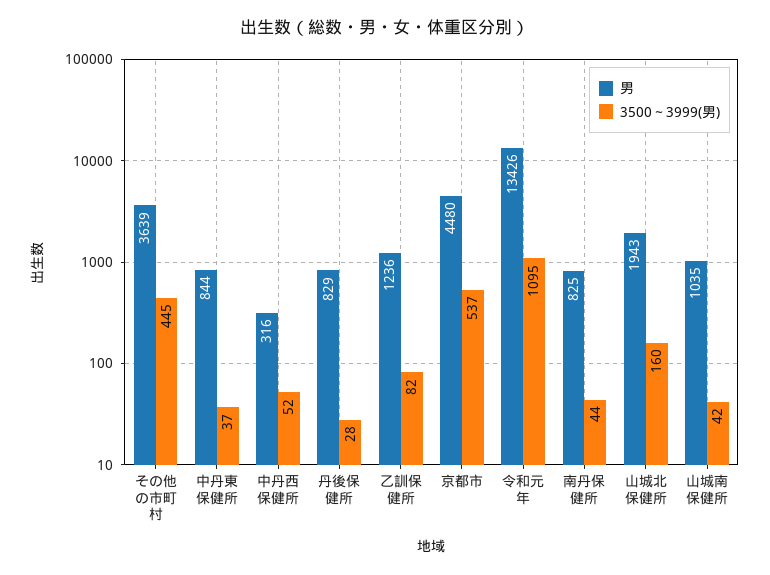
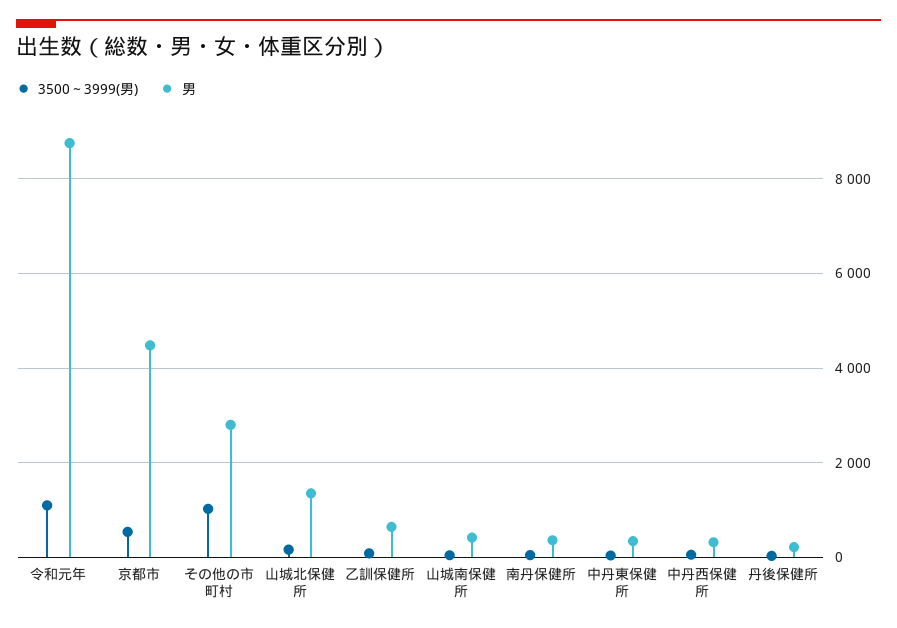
男, その他の市町村: 3639 -> 2800
3500～3999(男), その他の市町村: 445 -> 1000
男, 中丹東保健所: 844 -> 400
男, 丹後保健所: 829 -> 200
男, 乙訓保健所: 1236 -> 600
男, 令和元年: 13426 -> 8800
男, 南丹保健所: 825 -> 400
男, 山城北保健所: 1943 -> 1400
男, 山城南保健所: 1035 -> 400

